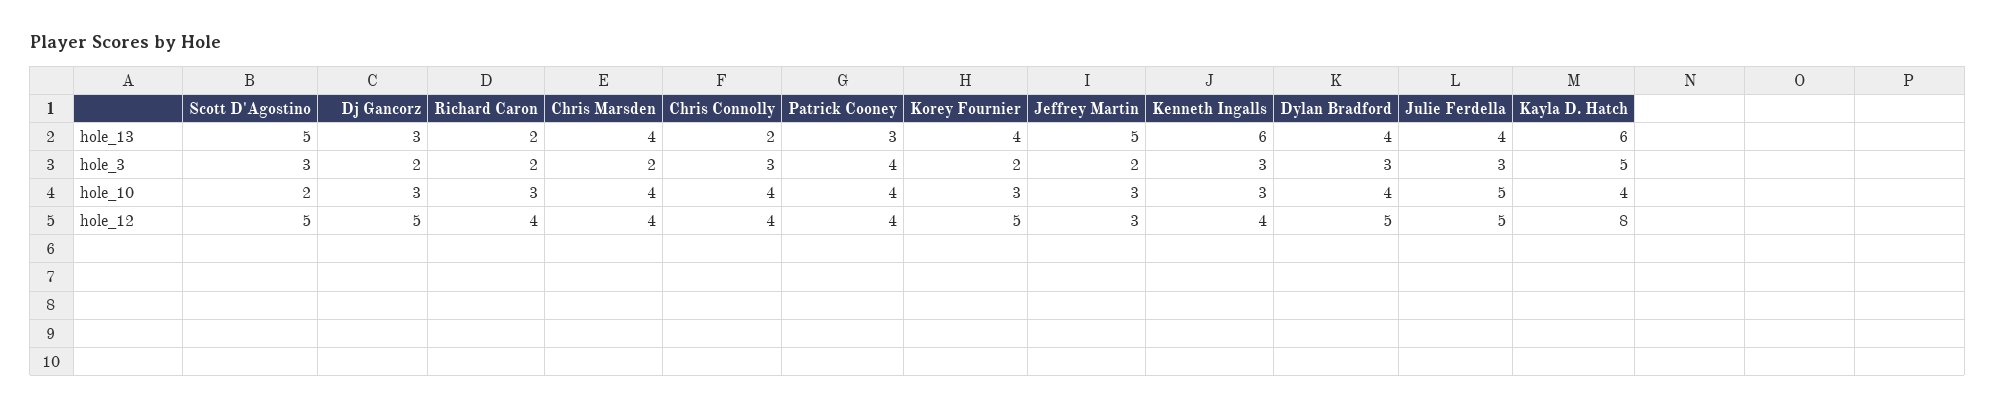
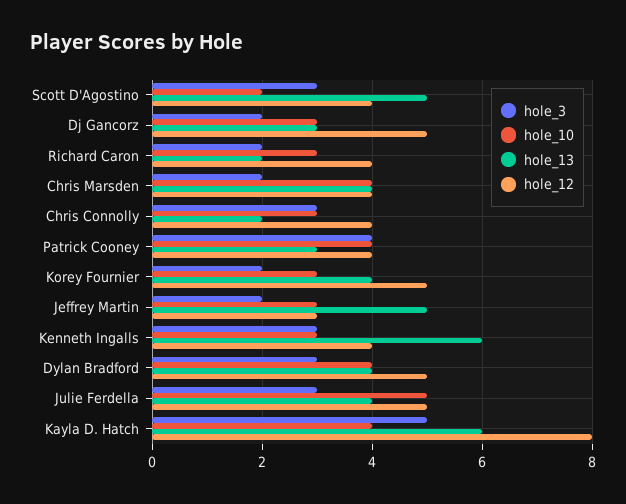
hole_10, Chris Connolly: 4 -> 3
hole_12, Scott D'Agostino: 5 -> 4

